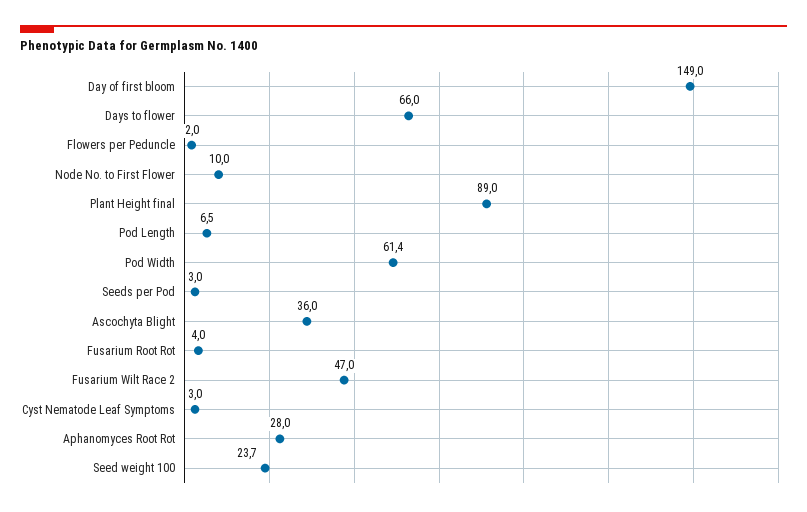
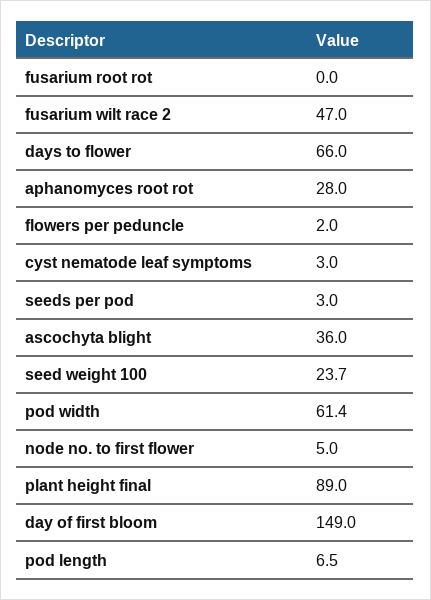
Node No. to First Flower: 10 -> 5
Fusarium Root Rot: 4 -> 0

